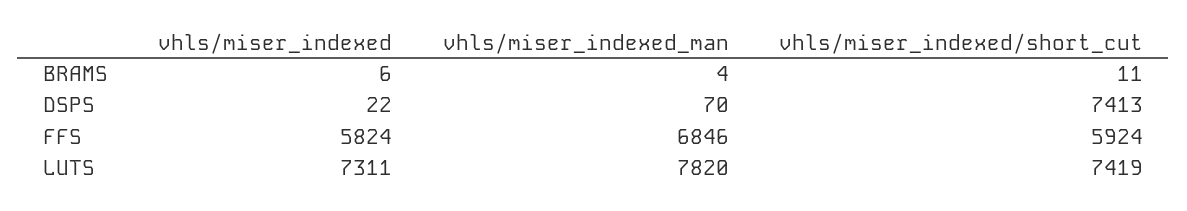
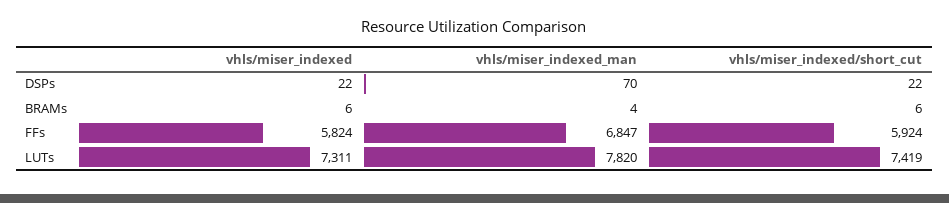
vhls/miser_indexed/short_cut, BRAMS: 11 -> 6
vhls/miser_indexed/short_cut, DSPS: 7413 -> 22
vhls/miser_indexed_man, FFS: 6846 -> 6847

